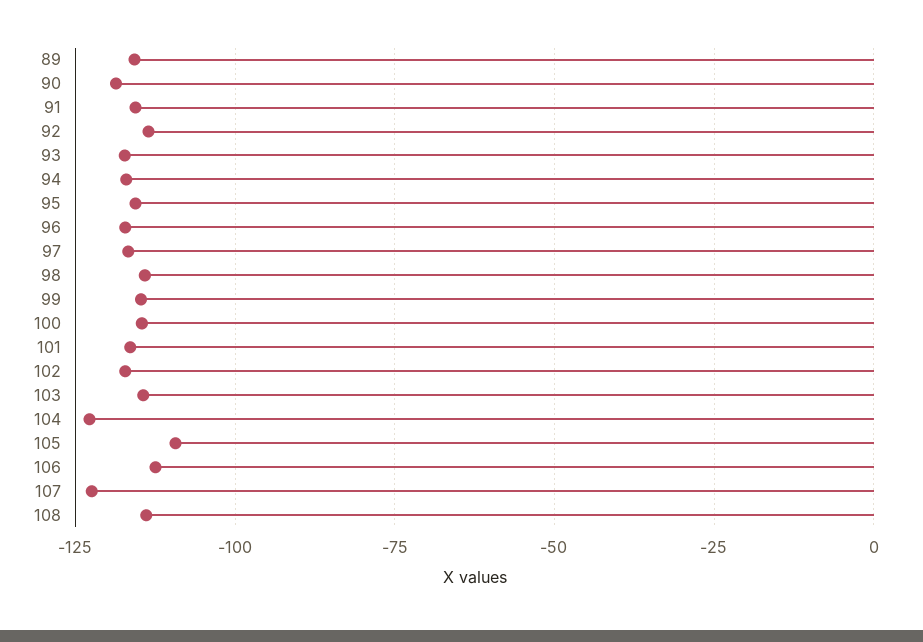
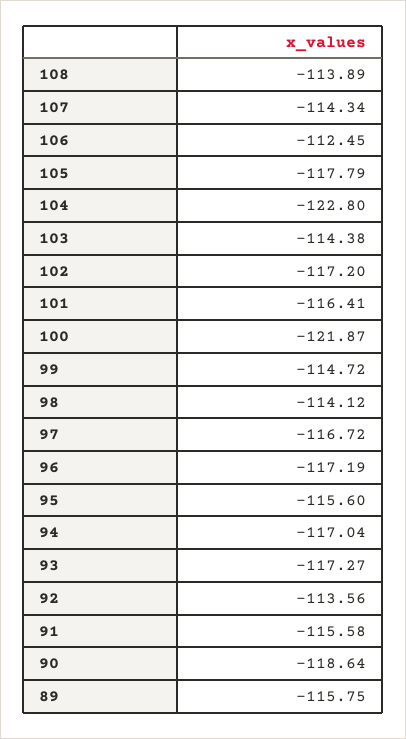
100: -115 -> -121.87
105: -110 -> -117.79
107: -122.5 -> -114.34

